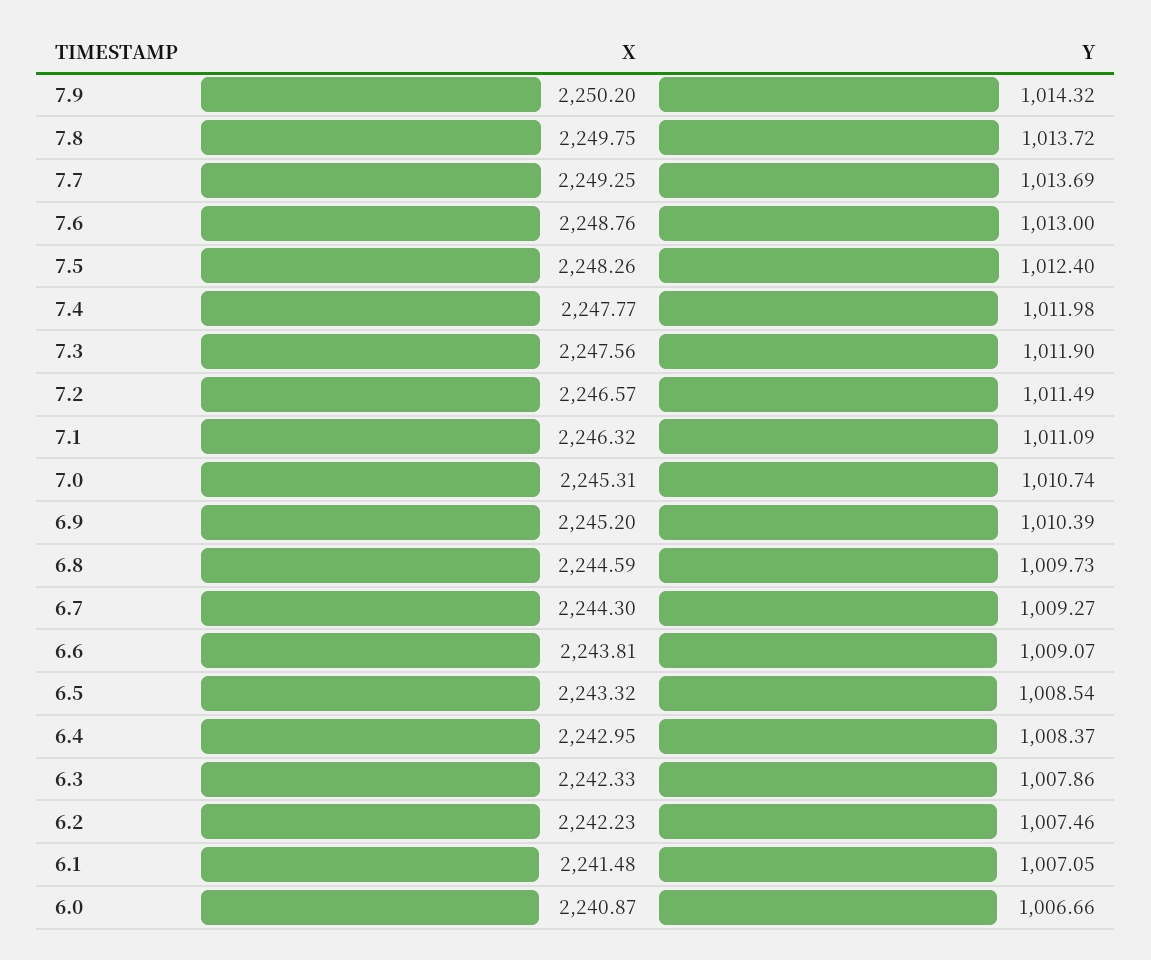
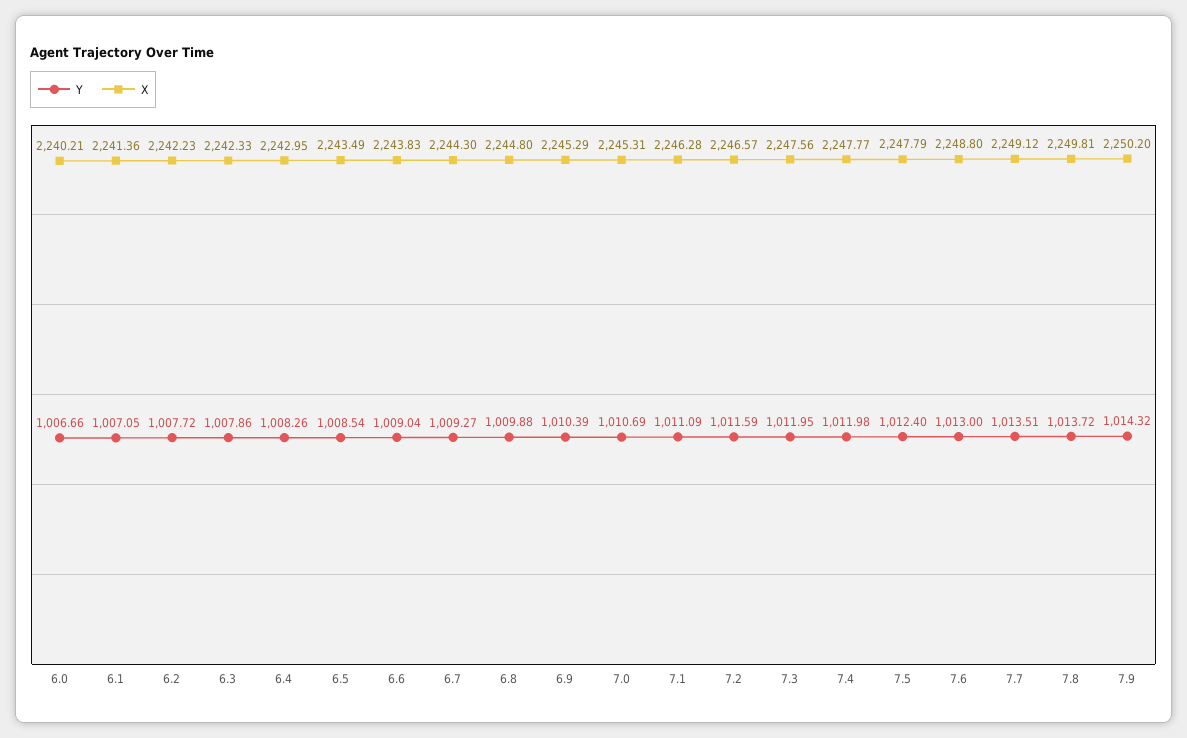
X, 7.8: 2249.75 -> 2249.81
X, 7.7: 2249.25 -> 2249.12
Y, 7.7: 1013.69 -> 1013.51
X, 7.6: 2248.76 -> 2248.8
X, 7.5: 2248.26 -> 2247.79
Y, 7.3: 1011.9 -> 1011.95
Y, 7.2: 1011.49 -> 1011.59
X, 7.1: 2246.32 -> 2246.28
Y, 7.0: 1010.74 -> 1010.69
X, 6.9: 2245.2 -> 2245.29
X, 6.8: 2244.59 -> 2244.8
Y, 6.8: 1009.73 -> 1009.88
X, 6.6: 2243.81 -> 2243.83
Y, 6.6: 1009.07 -> 1009.04
X, 6.5: 2243.32 -> 2243.49
Y, 6.4: 1008.37 -> 1008.26
Y, 6.2: 1007.46 -> 1007.72
X, 6.1: 2241.48 -> 2241.36
X, 6.0: 2240.87 -> 2240.21

